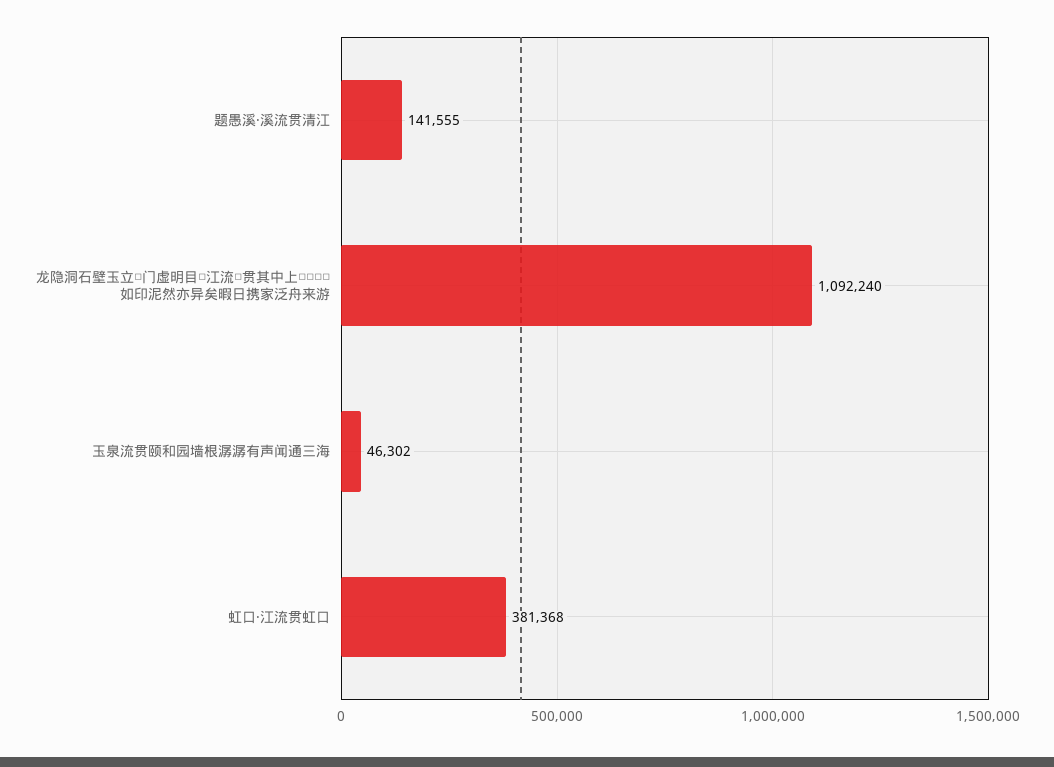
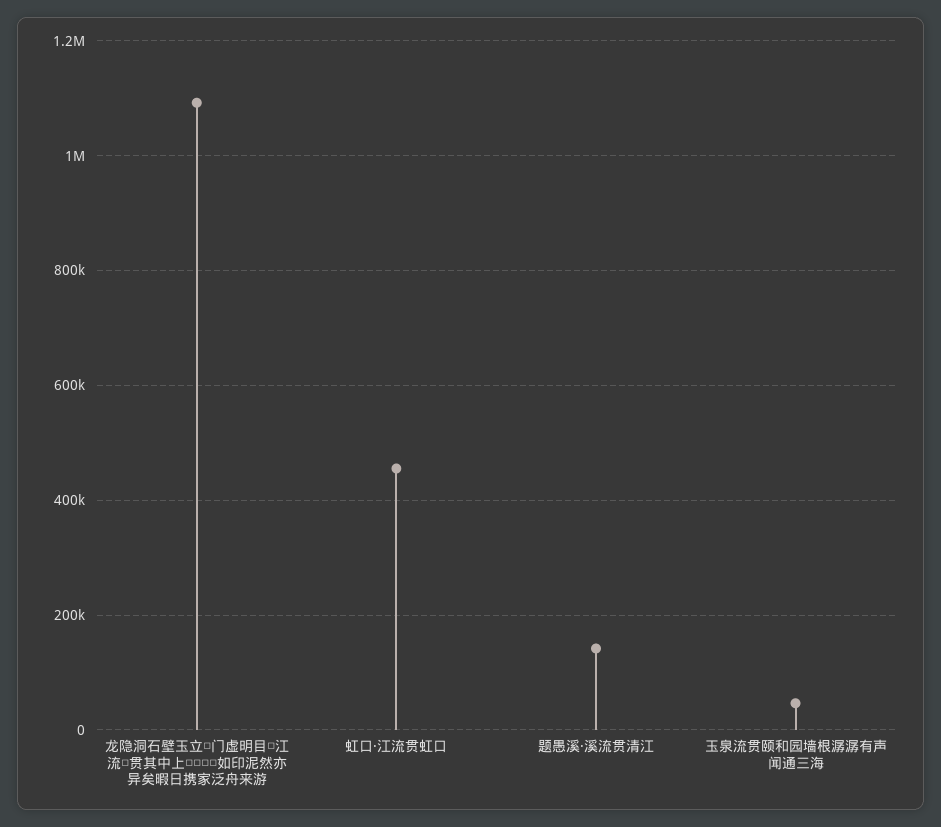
虹口·江流贯虹口: 381368 -> 460000

